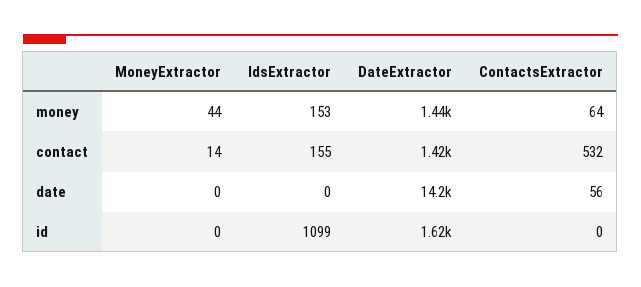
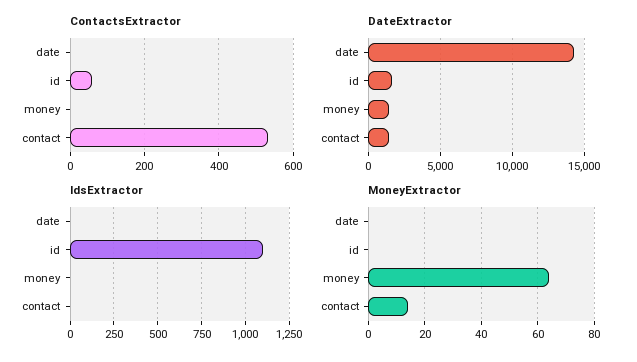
MoneyExtractor, money: 44 -> 65
IdsExtractor, money: 153 -> 0
ContactsExtractor, money: 64 -> 0
IdsExtractor, contact: 155 -> 0
ContactsExtractor, date: 56 -> 0
ContactsExtractor, id: 0 -> 60

